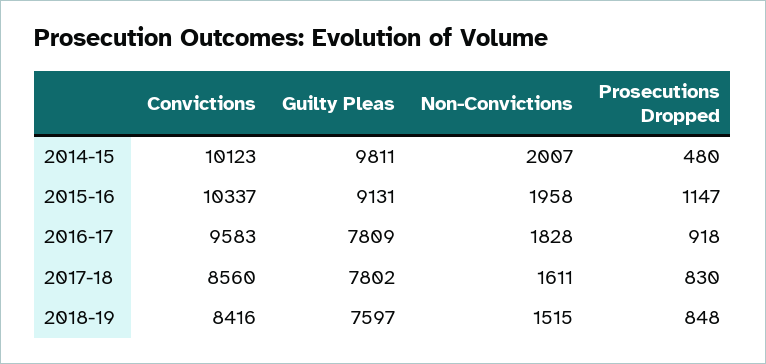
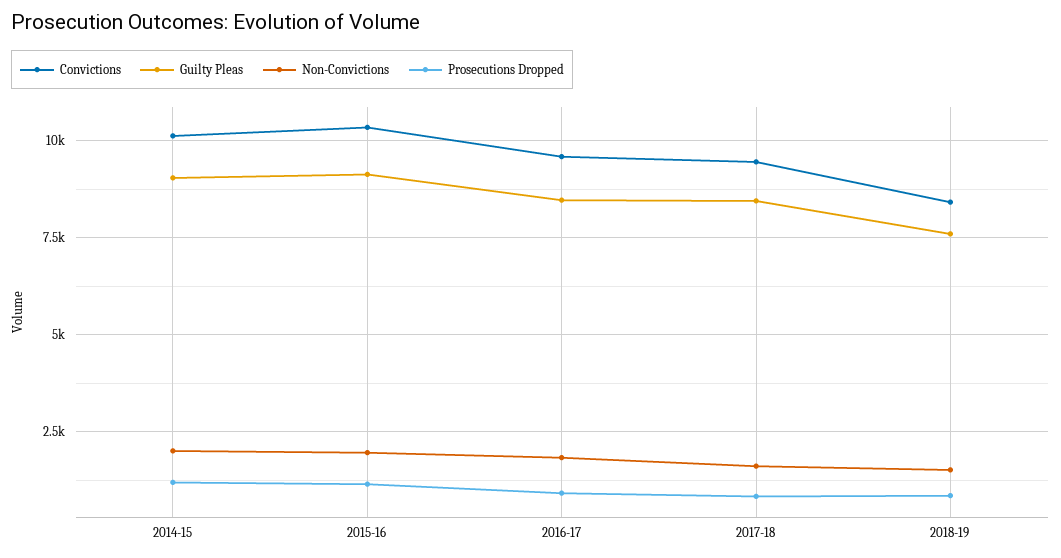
Guilty Pleas, 2014-15: 9811 -> 9000
Prosecutions Dropped, 2014-15: 480 -> 1250
Guilty Pleas, 2016-17: 7809 -> 8500
Convictions, 2017-18: 8560 -> 9500
Guilty Pleas, 2017-18: 7802 -> 8500

